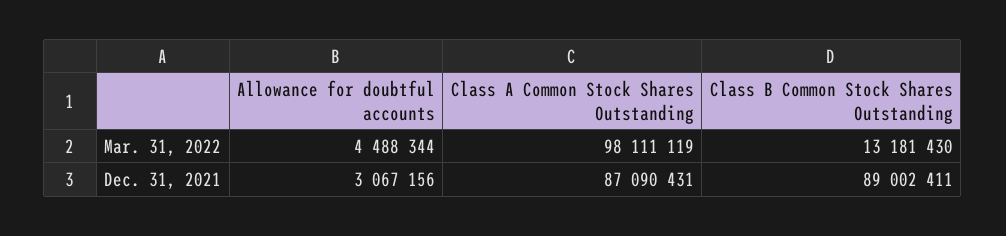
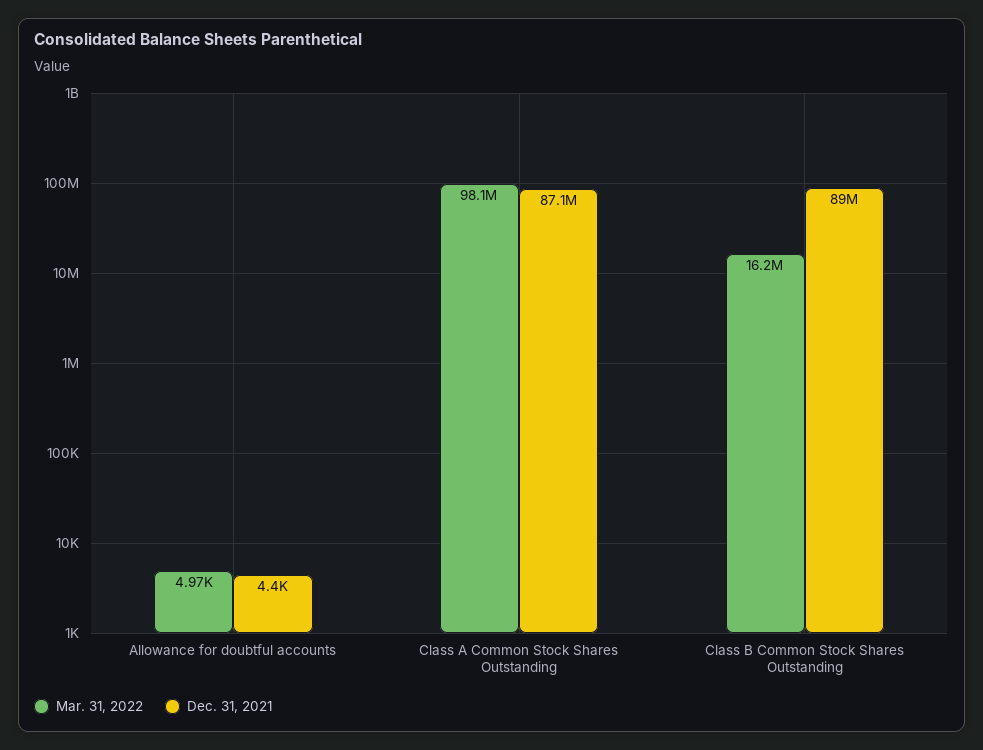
Mar. 31, 2022, Allowance for doubtful accounts: 4488344 -> 4970
Mar. 31, 2022, Class B Common Stock Shares Outstanding: 13181430 -> 16200000
Dec. 31, 2021, Allowance for doubtful accounts: 3067156 -> 4400

